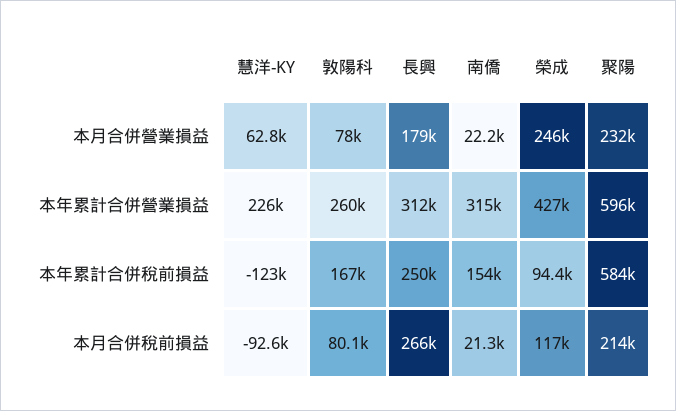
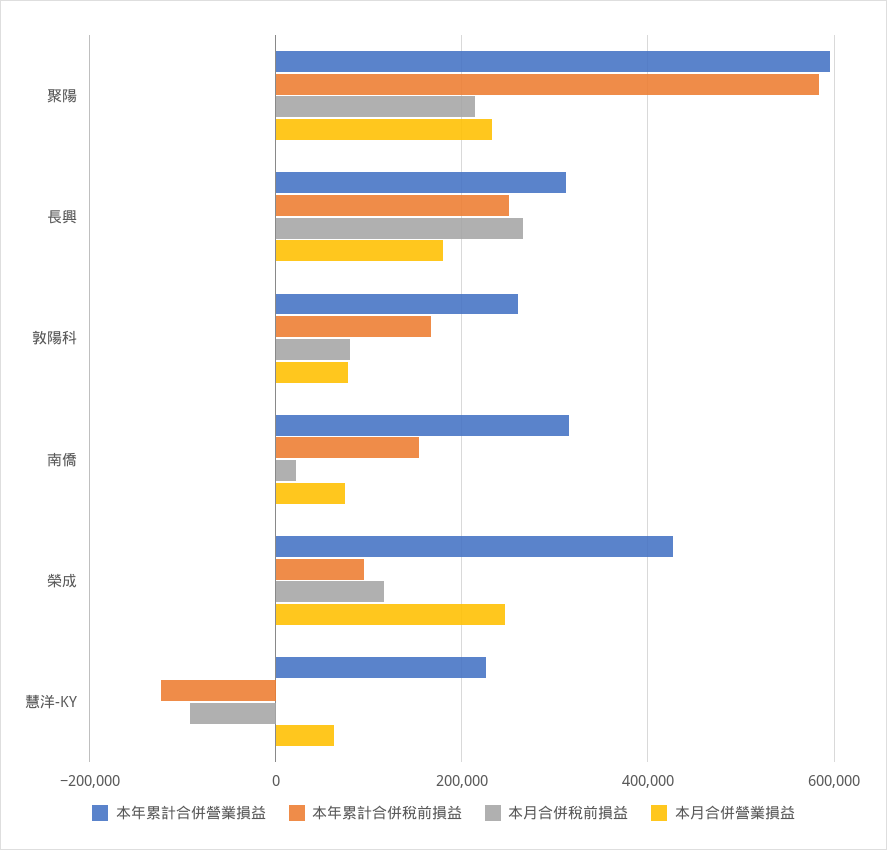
本月合併營業損益, 南僑: 22200 -> 80000

